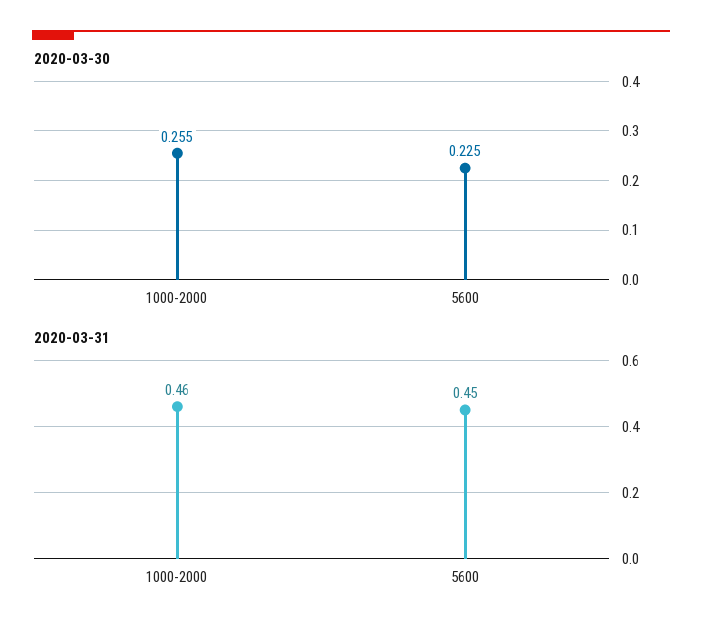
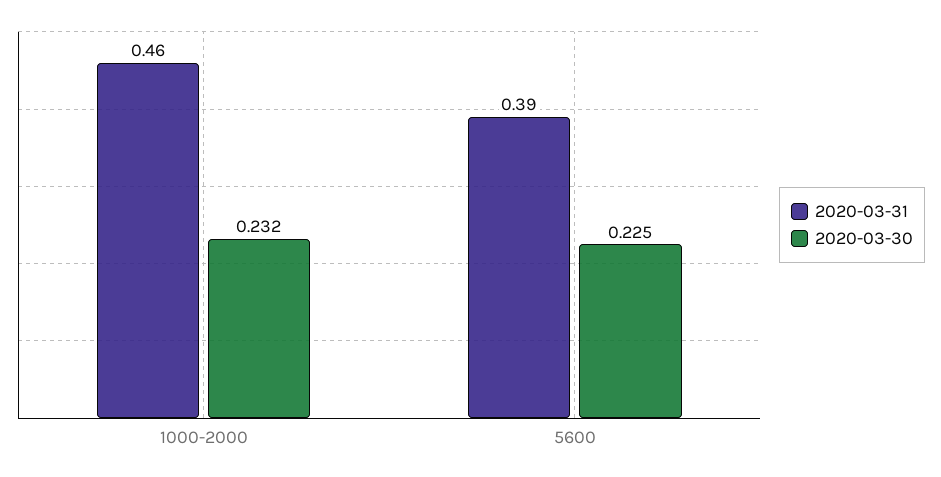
2020-03-30, 1000-2000: 0.255 -> 0.232
2020-03-31, 5600: 0.45 -> 0.39

